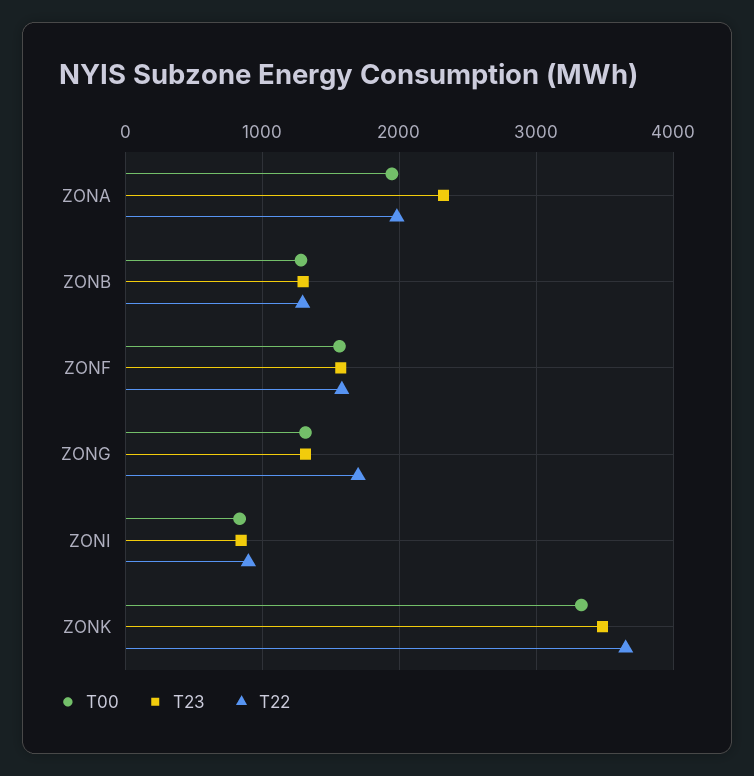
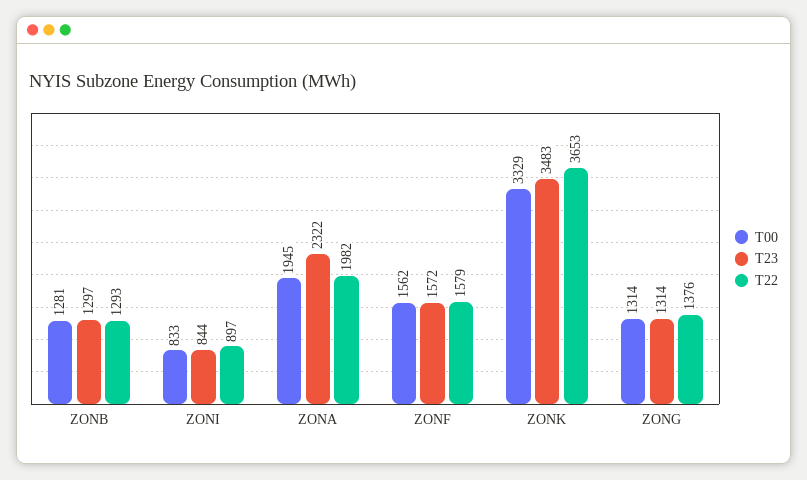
T22, ZONG: 1700 -> 1376

